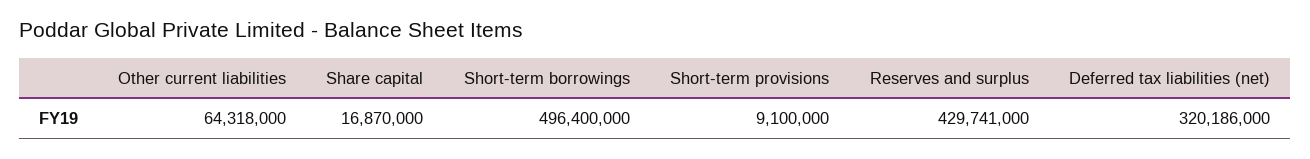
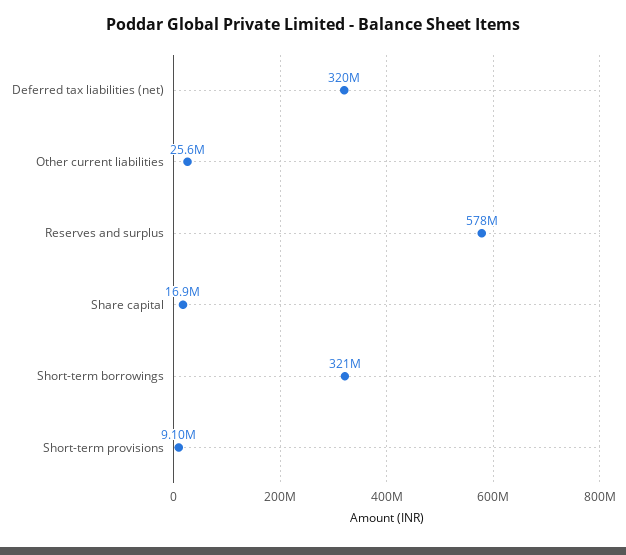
Other current liabilities: 64318000 -> 25600000
Short-term borrowings: 496400000 -> 321000000
Reserves and surplus: 429741000 -> 578000000

